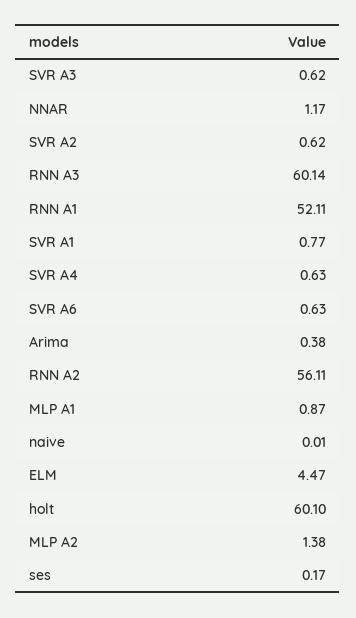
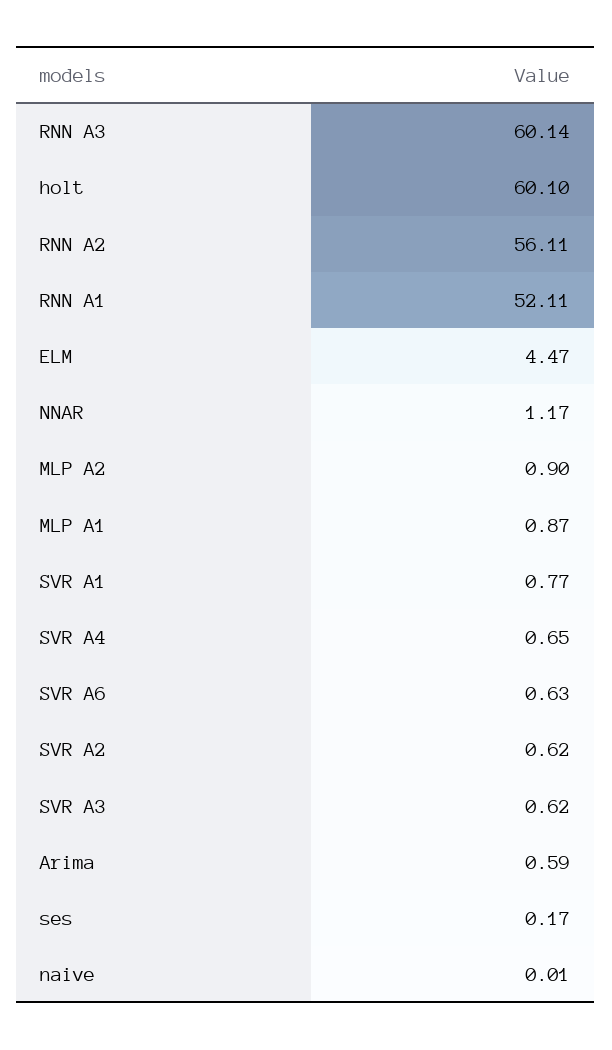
SVR A4: 0.63 -> 0.65
Arima: 0.38 -> 0.59
MLP A2: 1.38 -> 0.9

